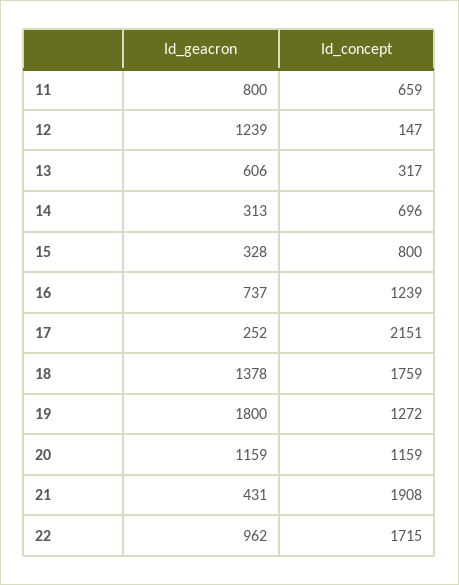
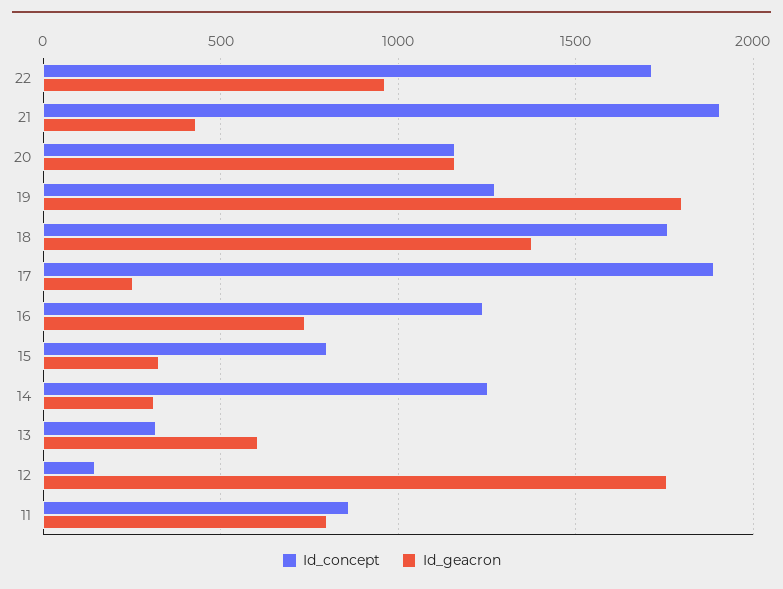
Id_concept, 11: 659 -> 850
Id_geacron, 12: 1239 -> 1750
Id_concept, 14: 696 -> 1250
Id_concept, 17: 2151 -> 1900

